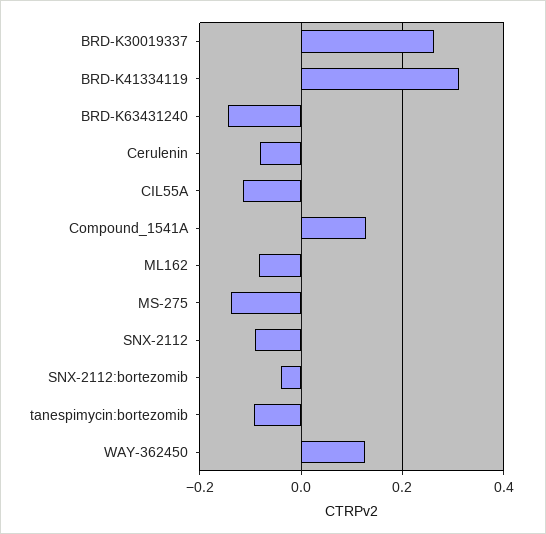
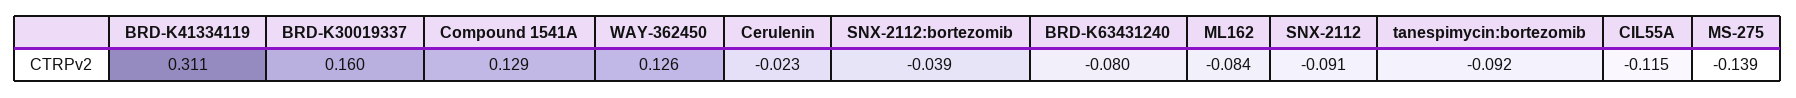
BRD-K30019337: 0.26 -> 0.16
BRD-K63431240: -0.14 -> -0.08
Cerulenin: -0.08 -> -0.023

